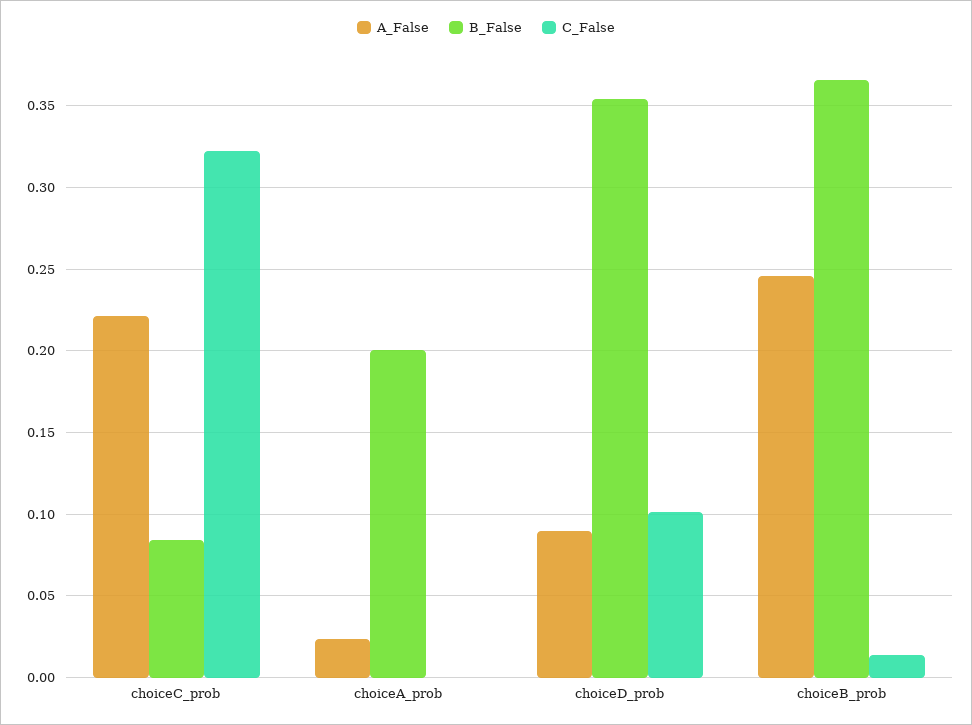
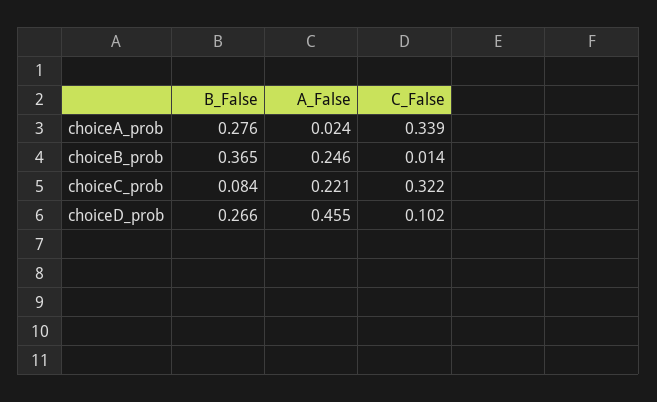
B_False, choiceA_prob: 0.2 -> 0.276
C_False, choiceA_prob: 0 -> 0.339
A_False, choiceD_prob: 0.09 -> 0.455
B_False, choiceD_prob: 0.355 -> 0.266

